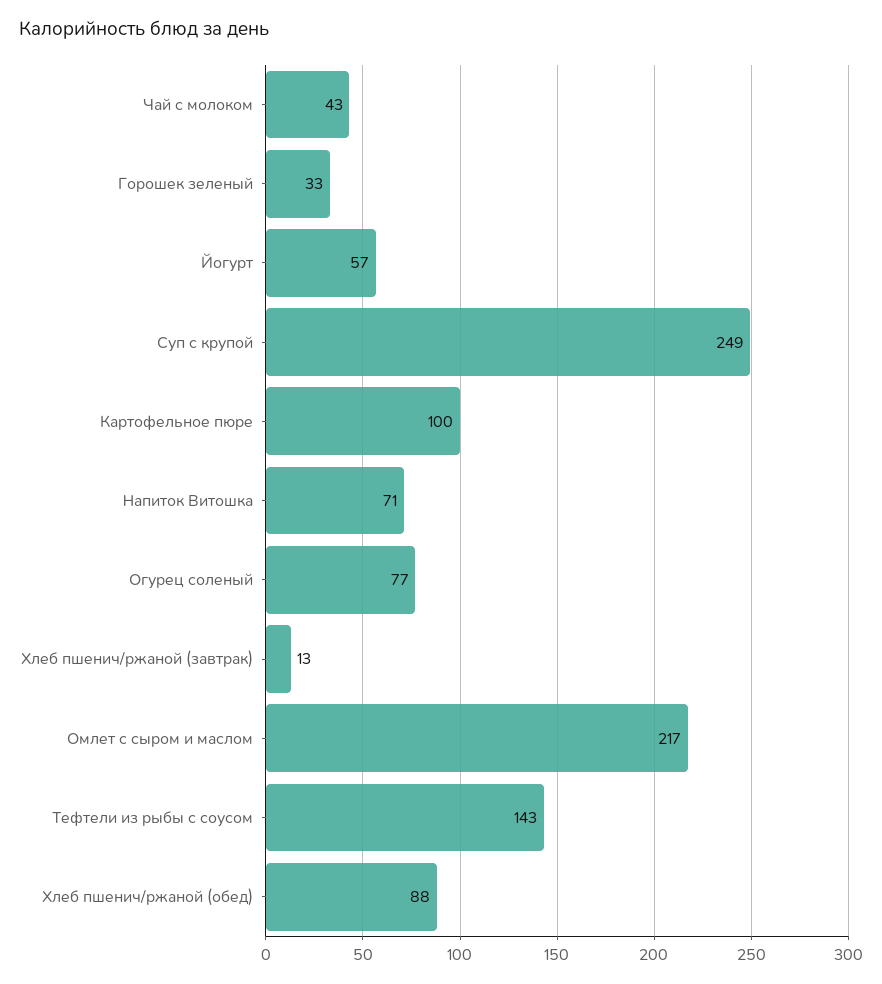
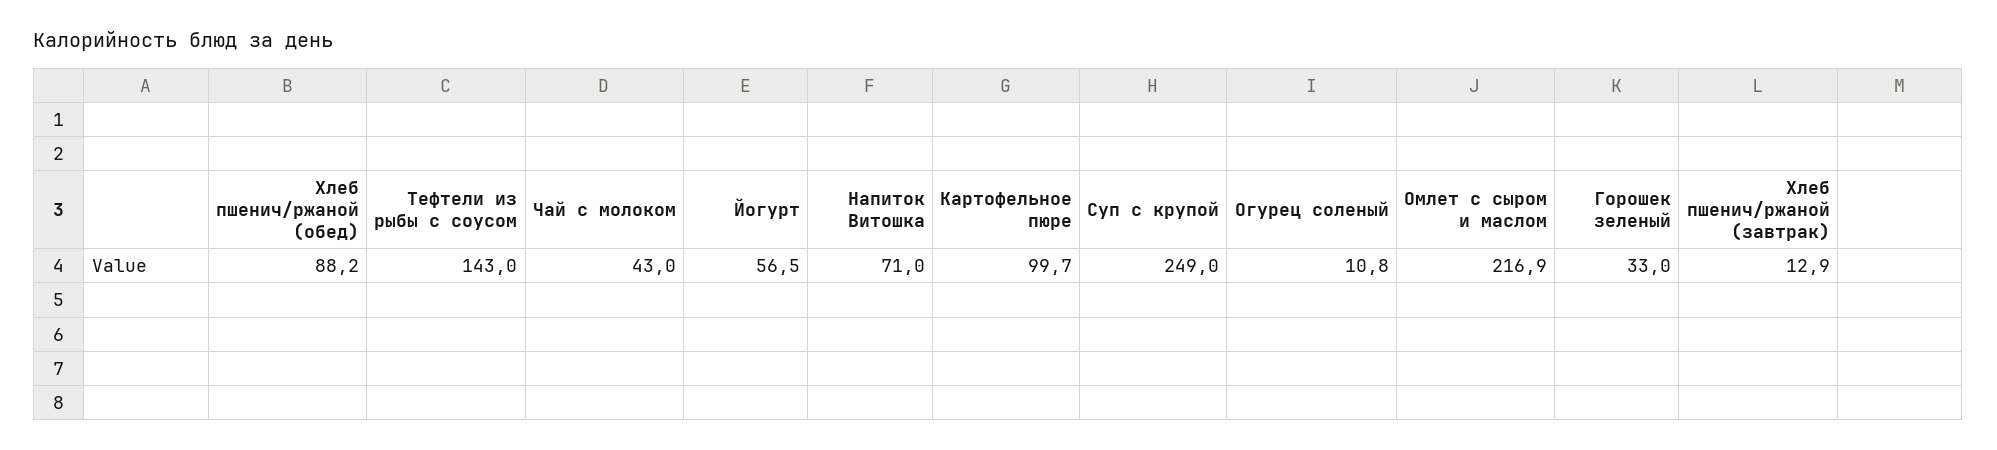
Огурец соленый: 77 -> 10.8

